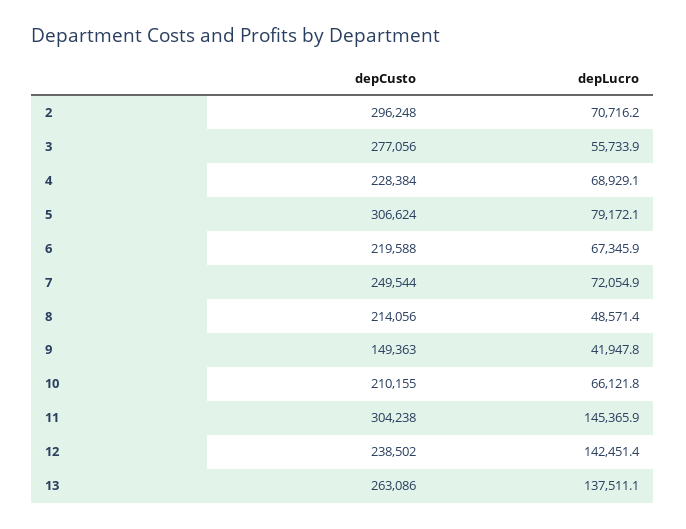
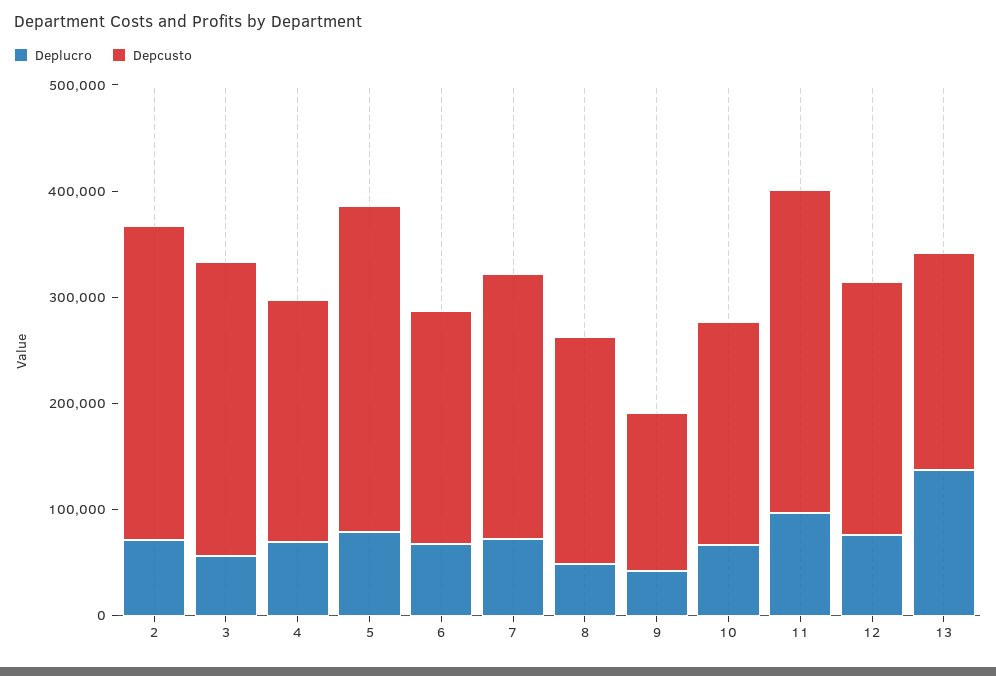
depLucro, 11: 145365.9 -> 100000
depLucro, 12: 142451.4 -> 80000
depCusto, 13: 263086 -> 200000

